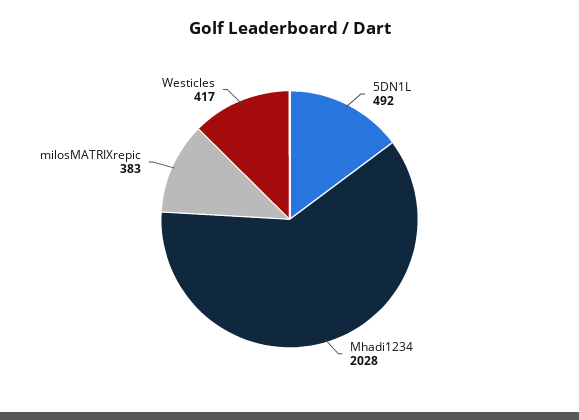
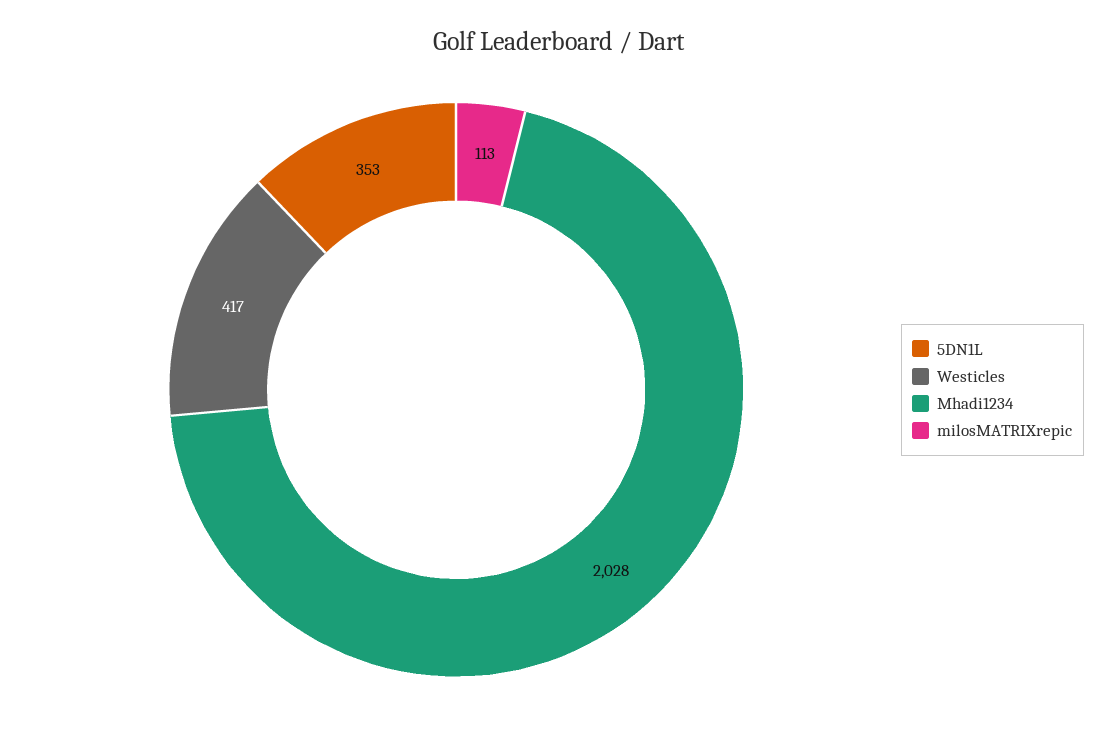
5DN1L: 492 -> 353
milosMATRIXrepic: 383 -> 113

